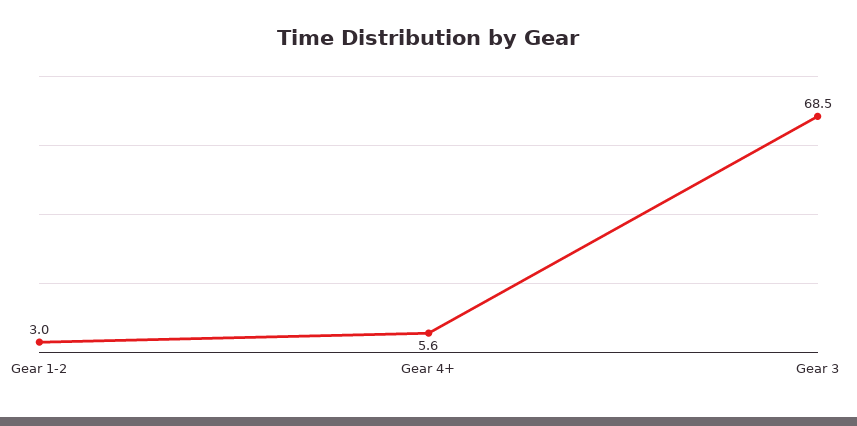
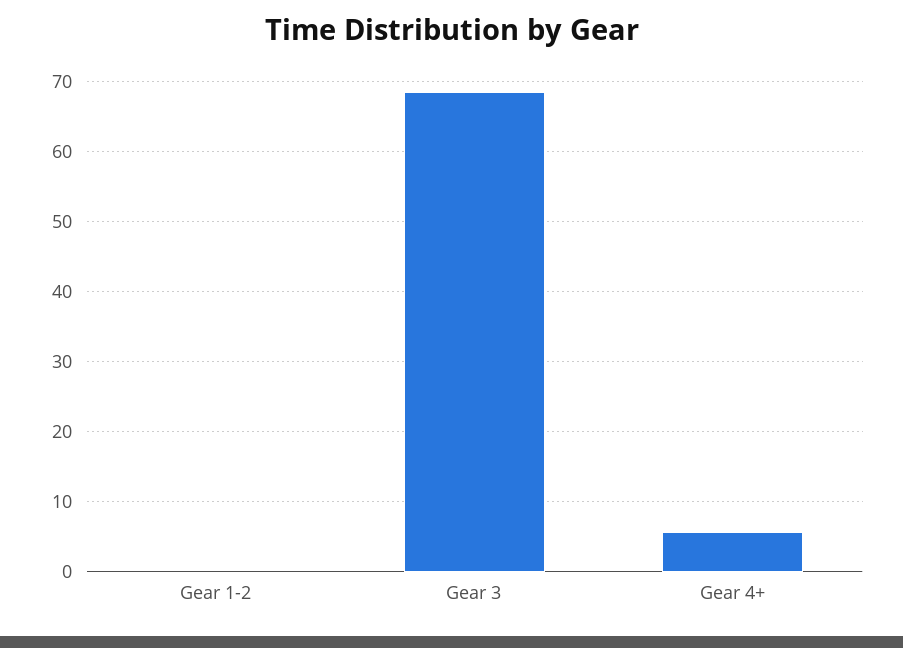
Gear 1-2: 3 -> 0

